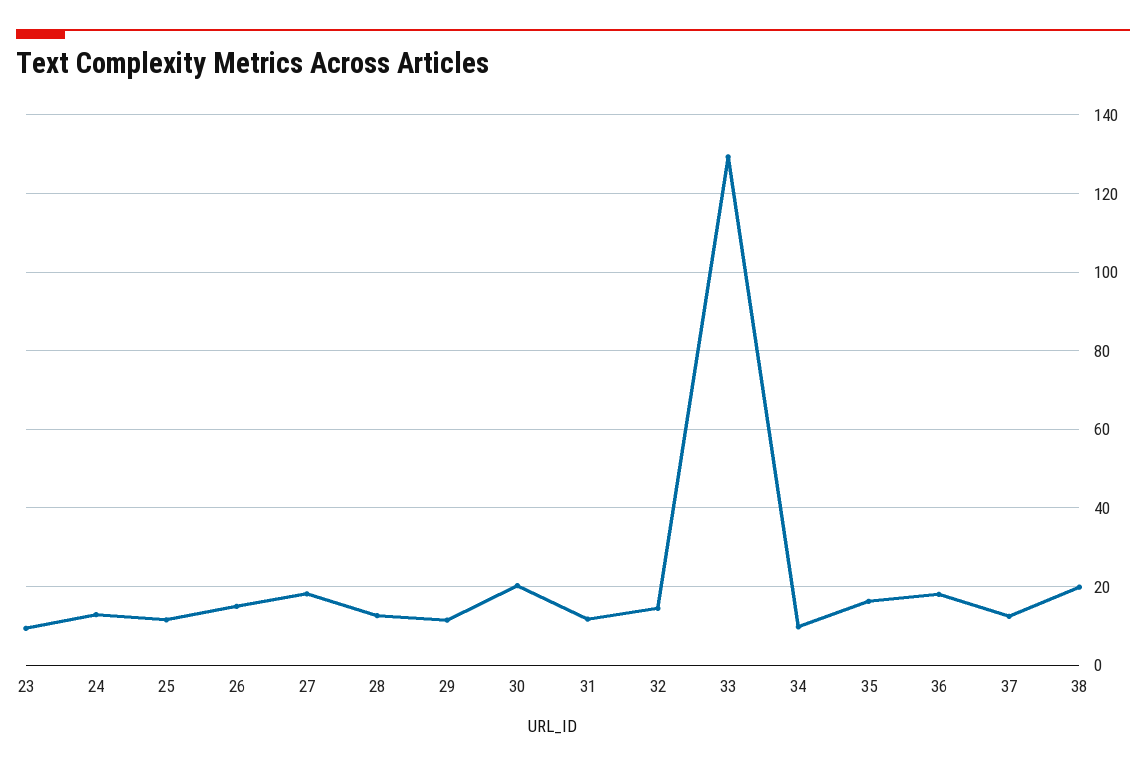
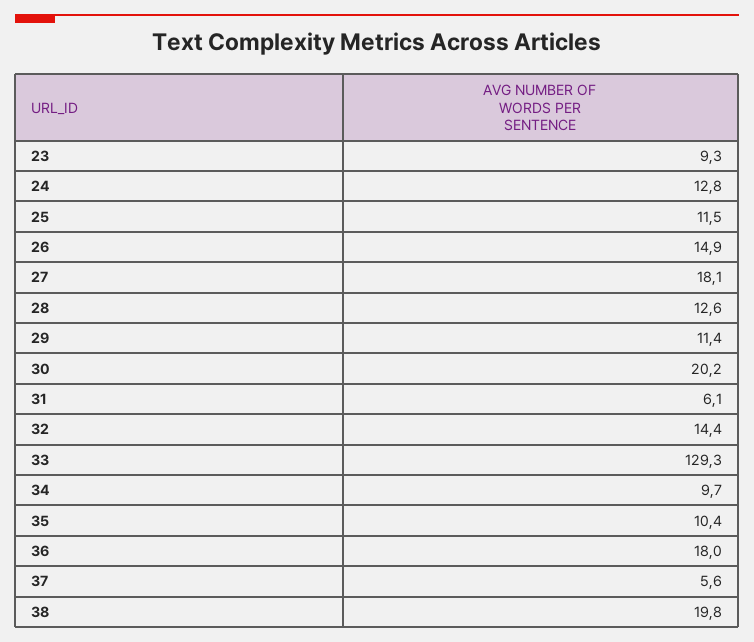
31: 12 -> 6.1
35: 16 -> 10.4
37: 12 -> 5.6

